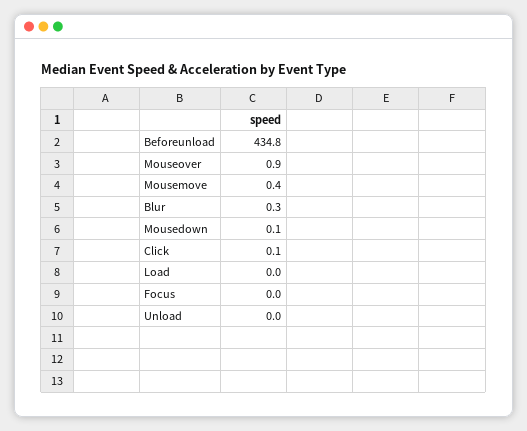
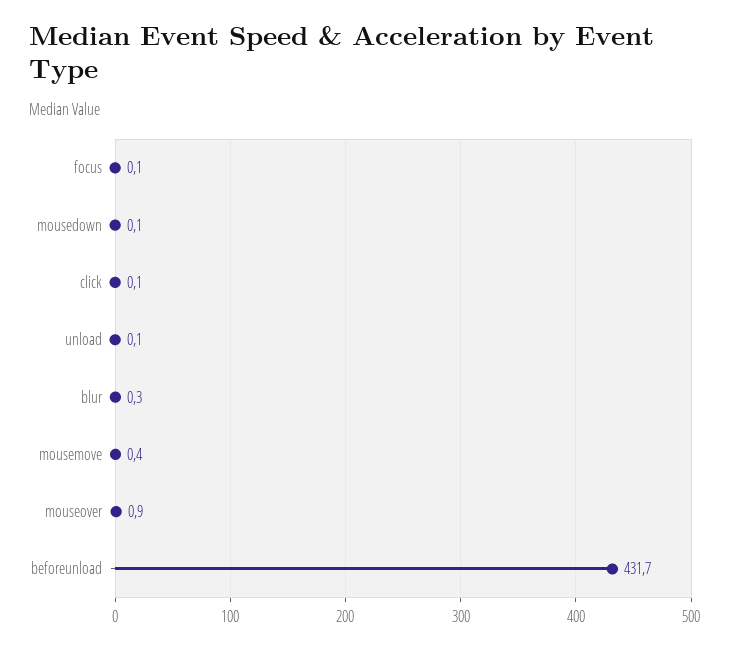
Beforeunload: 434.8 -> 431.7
Load: 0 -> none
Focus: 0 -> 0.1
Unload: 0 -> 0.1

